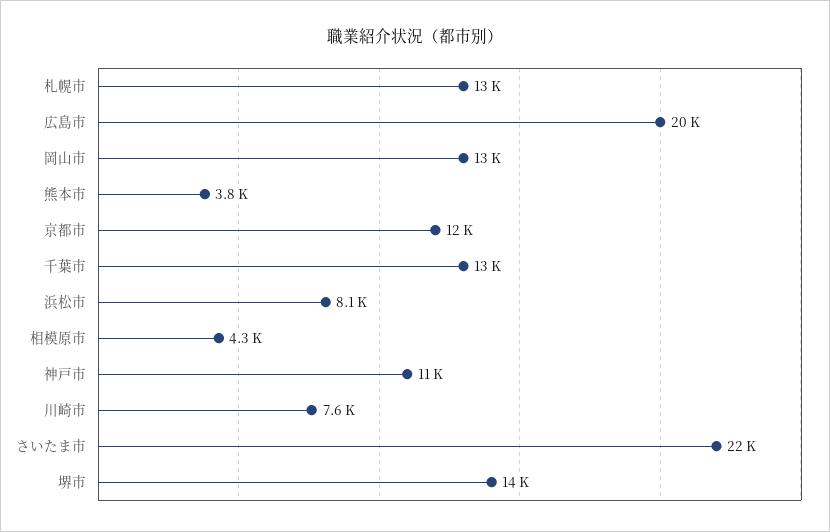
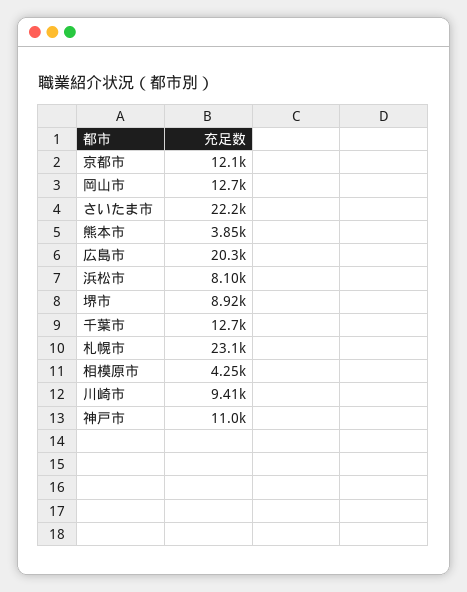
札幌市: 13000 -> 23100
川崎市: 7600 -> 9410
堺市: 14000 -> 8920

